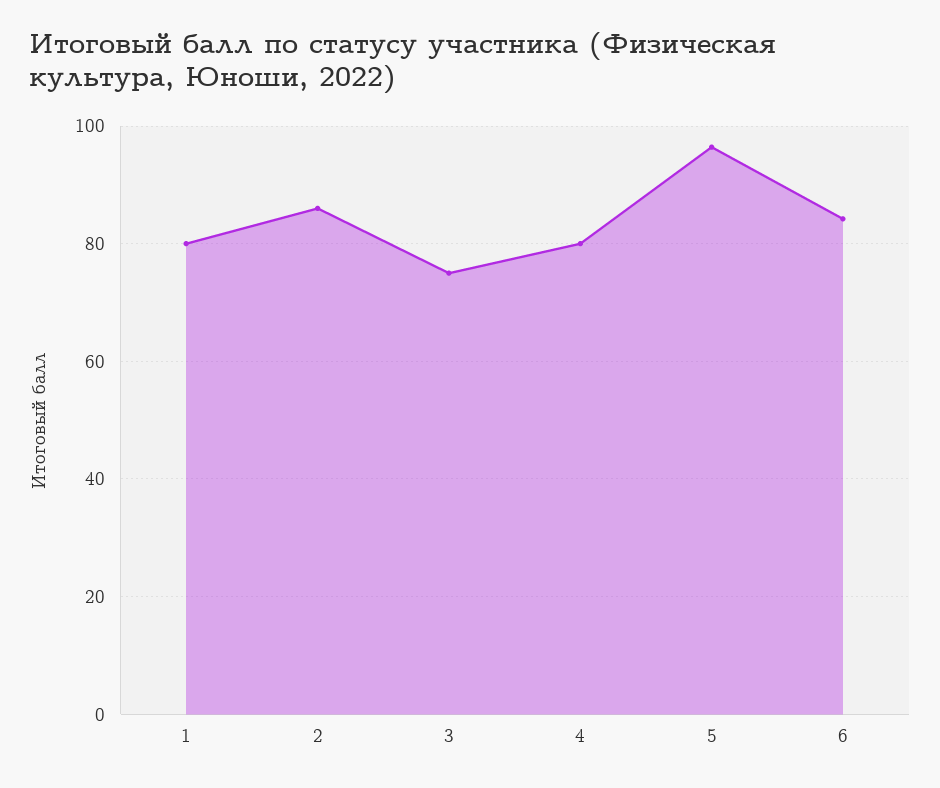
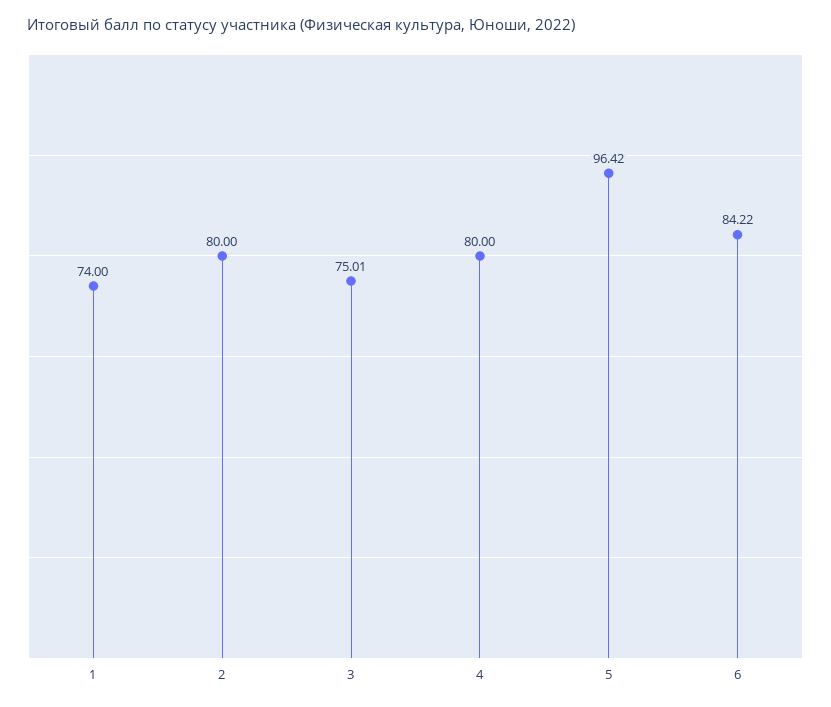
1: 80 -> 74
2: 86 -> 80

